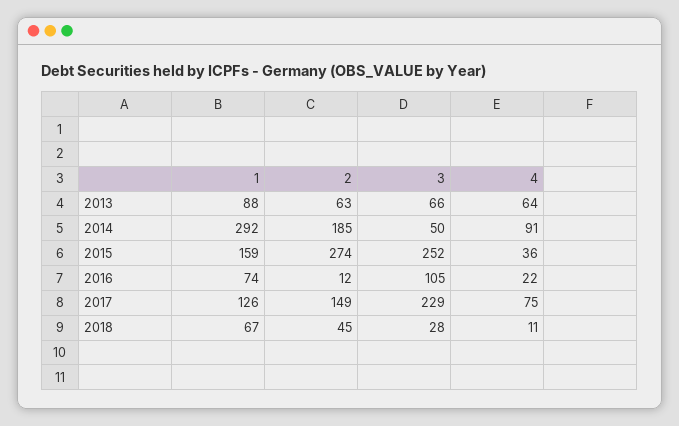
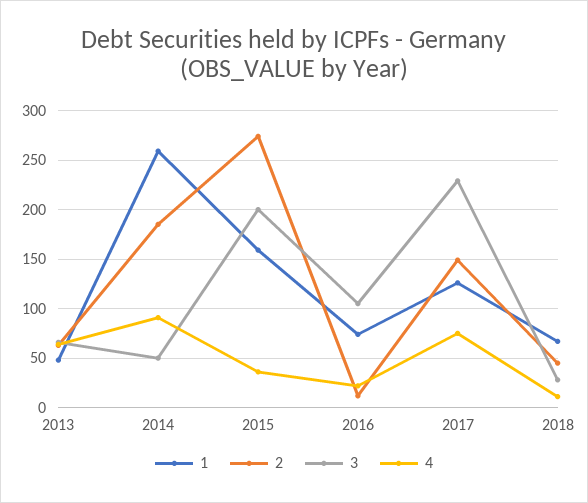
1, 2013: 88 -> 50
1, 2014: 292 -> 260
3, 2015: 252 -> 200

